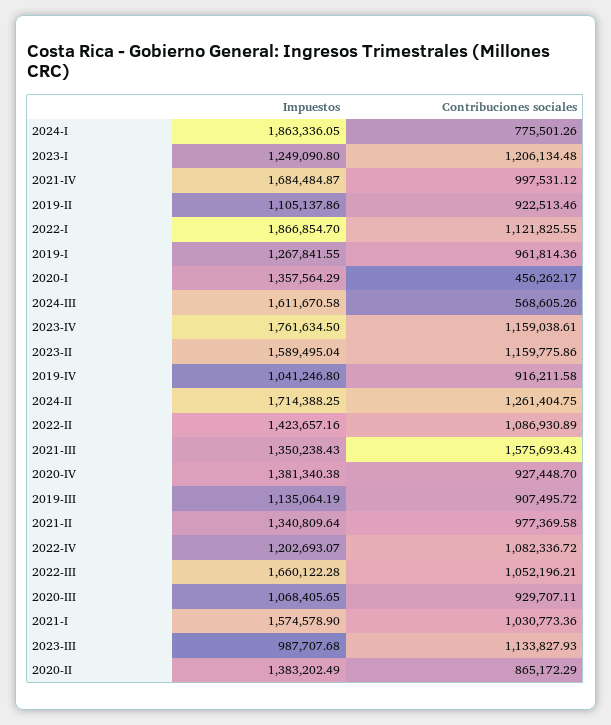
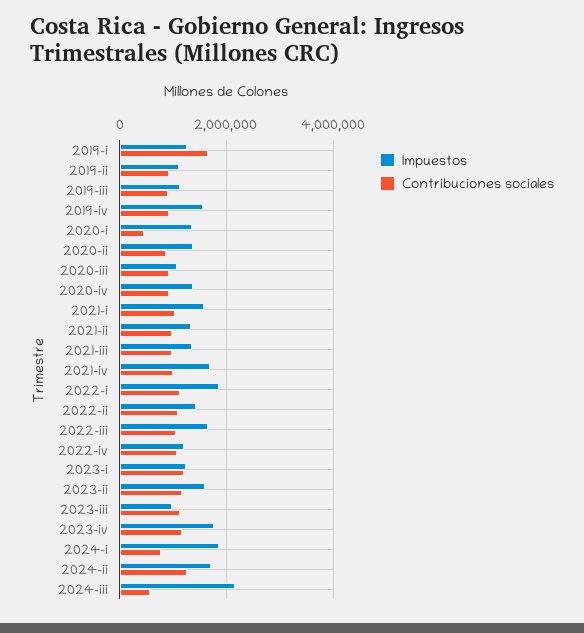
Contribuciones sociales, 2019-I: 961814.36 -> 1600000
Impuestos, 2024-III: 1611670.58 -> 2200000
Impuestos, 2019-IV: 1041246.8 -> 1600000
Contribuciones sociales, 2021-III: 1575693.43 -> 1000000

